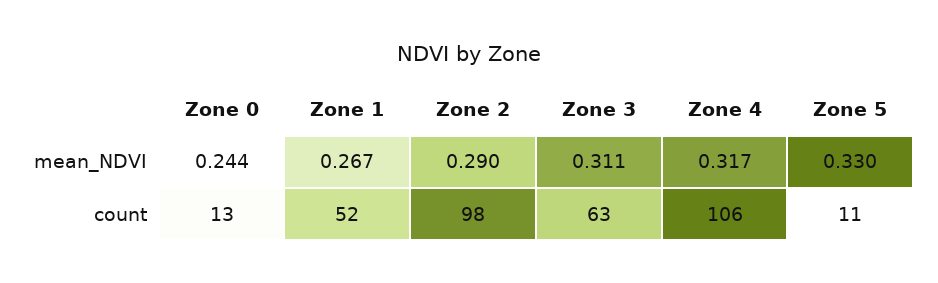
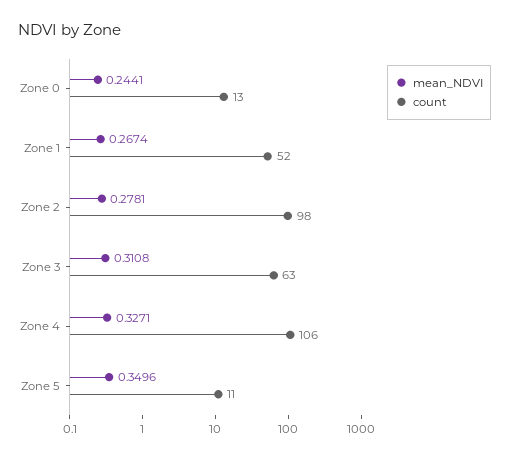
mean_NDVI, Zone 2: 0.29 -> 0.2781
mean_NDVI, Zone 4: 0.317 -> 0.3271
mean_NDVI, Zone 5: 0.33 -> 0.3496

